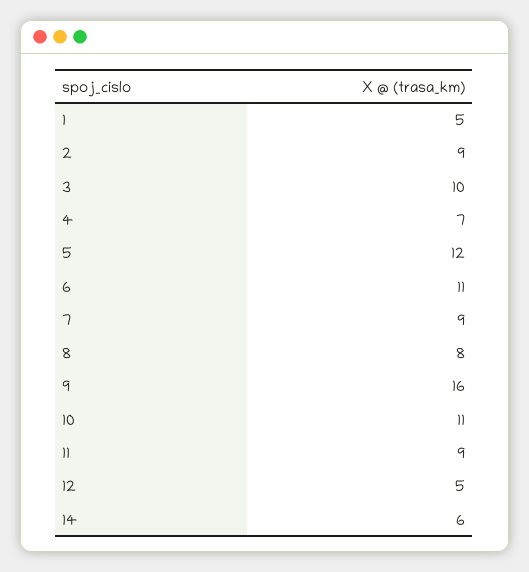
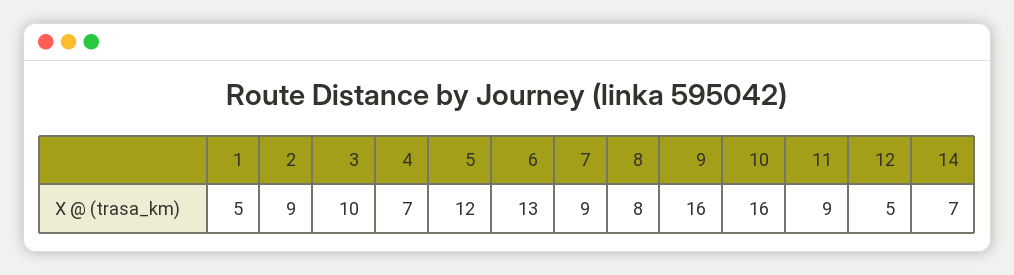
6: 11 -> 13
10: 11 -> 16
14: 6 -> 7

